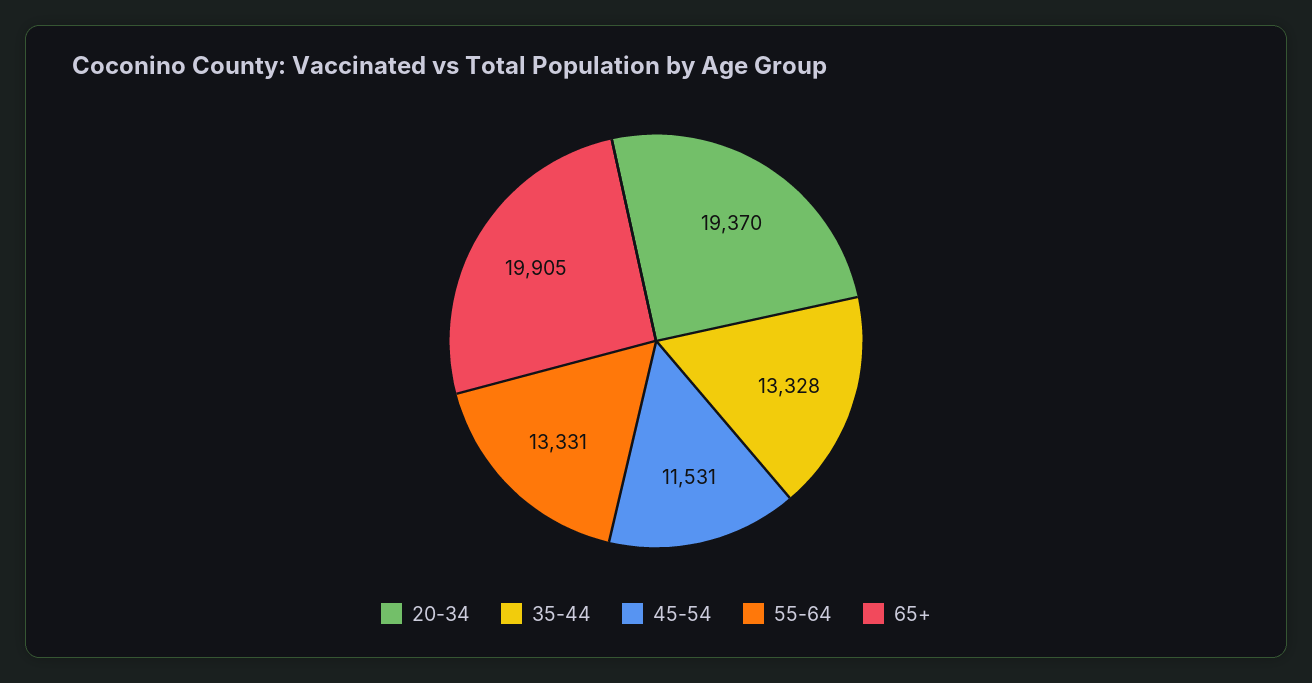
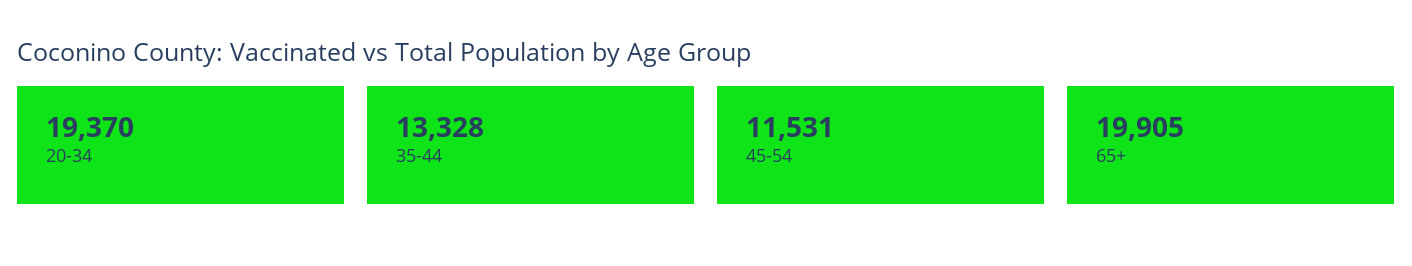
55-64: 13331 -> none

